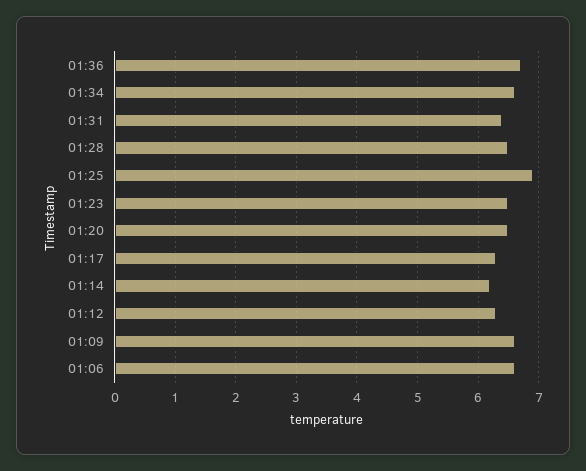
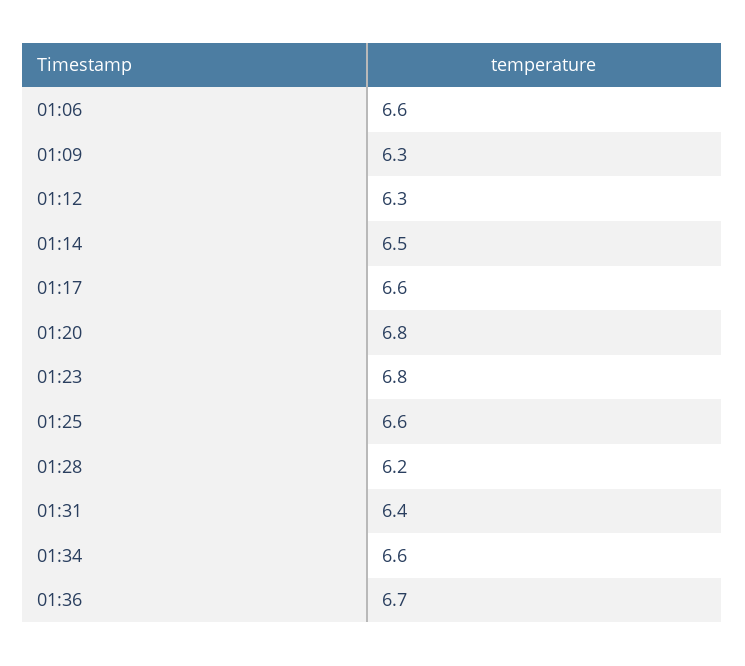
01:28: 6.5 -> 6.2
01:25: 6.9 -> 6.6
01:23: 6.5 -> 6.8
01:20: 6.5 -> 6.8
01:17: 6.3 -> 6.6
01:14: 6.2 -> 6.5
01:09: 6.6 -> 6.3

